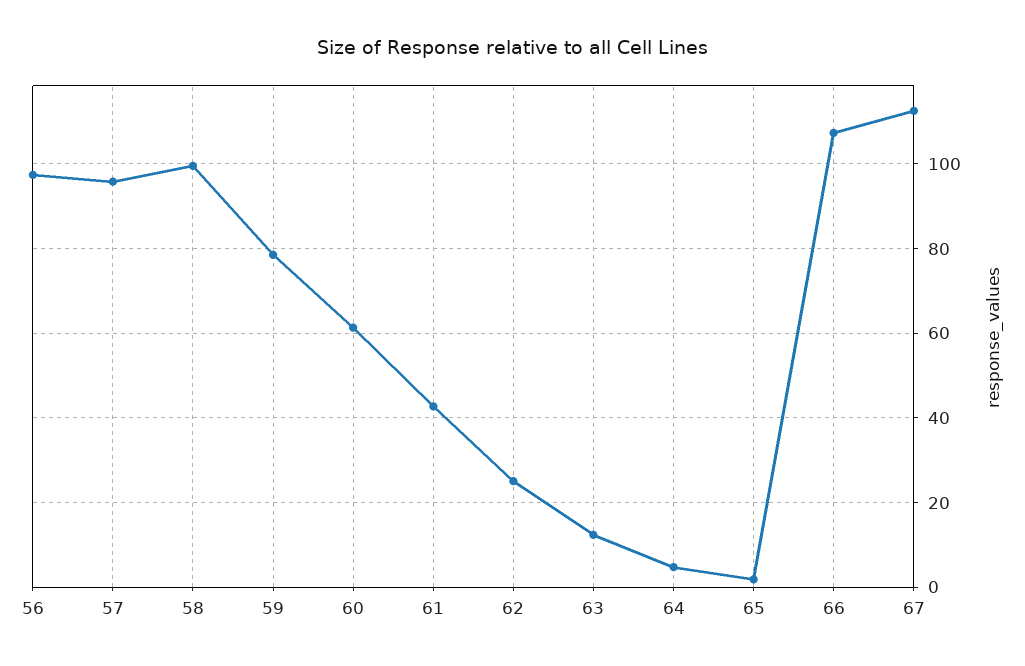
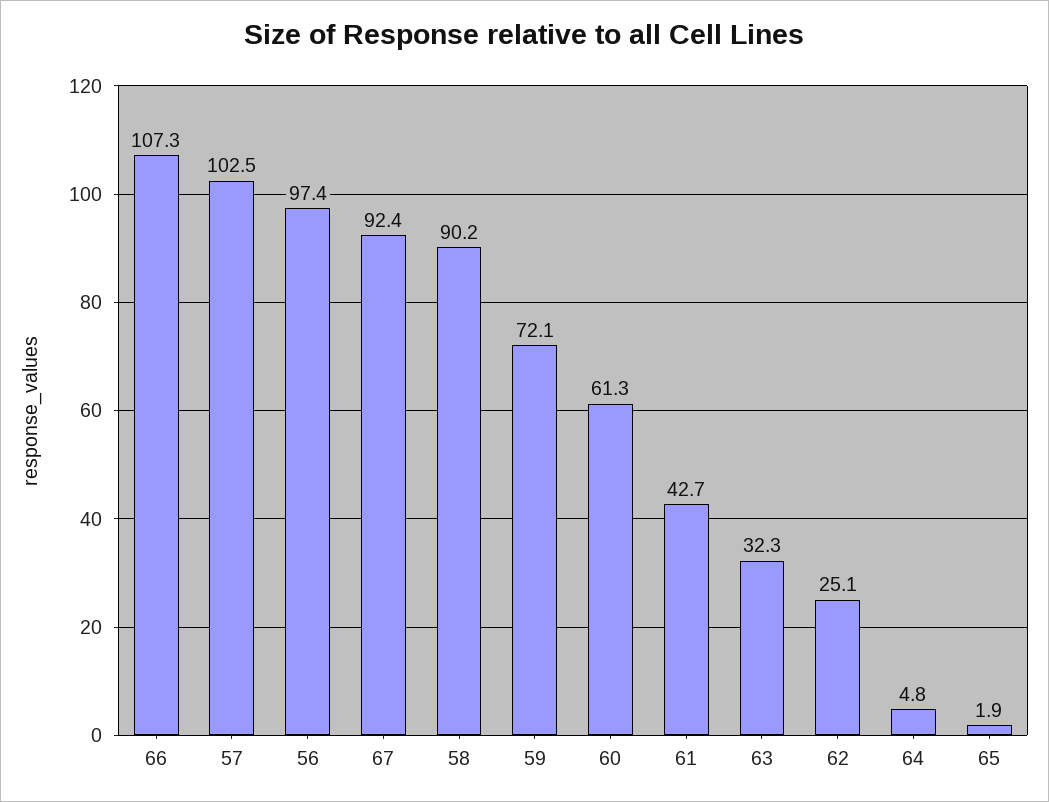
57: 96 -> 102.5
58: 100 -> 90.2
59: 78 -> 72.1
63: 12 -> 32.3
67: 112 -> 92.4

